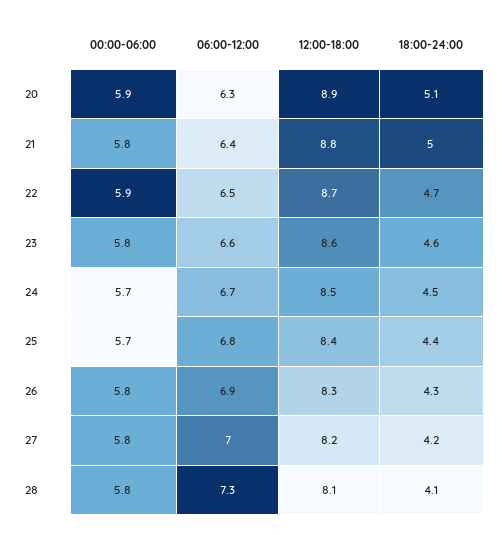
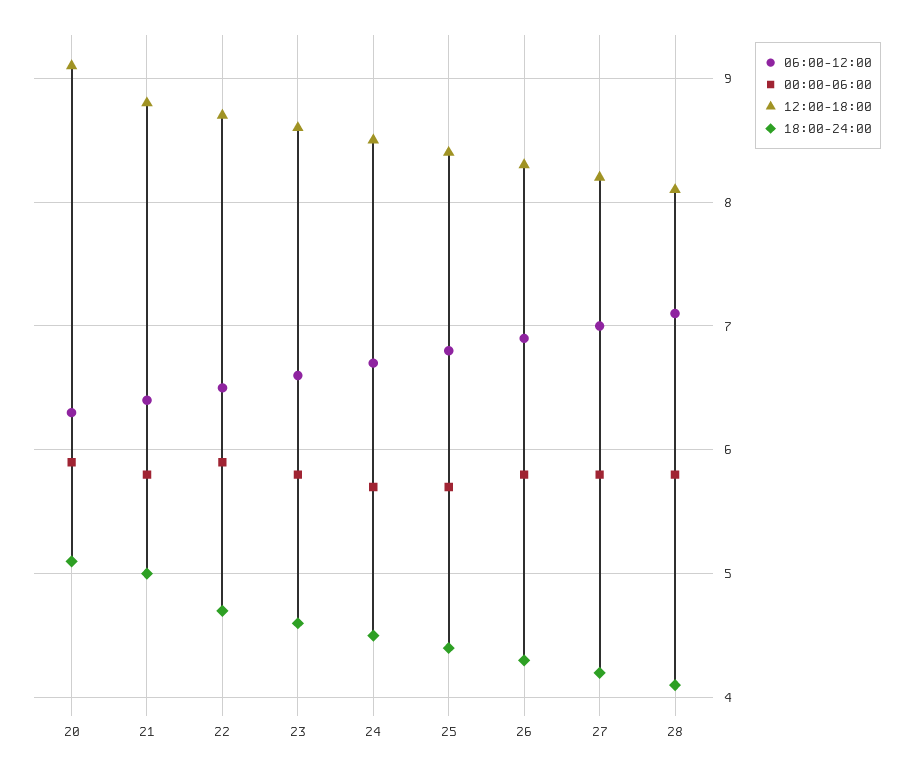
12:00-18:00, 20: 8.9 -> 9.1
06:00-12:00, 28: 7.3 -> 7.1

